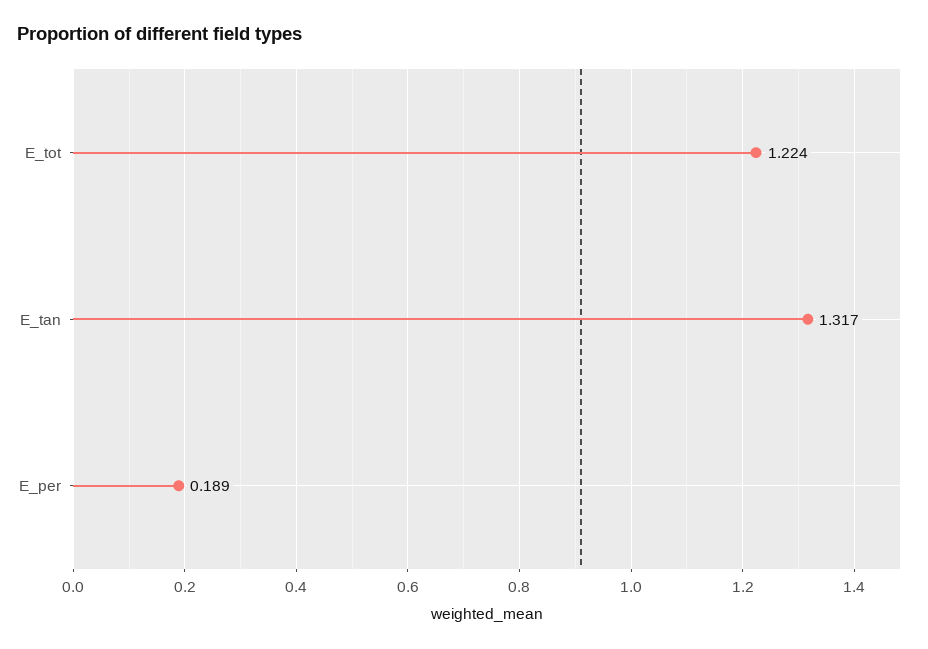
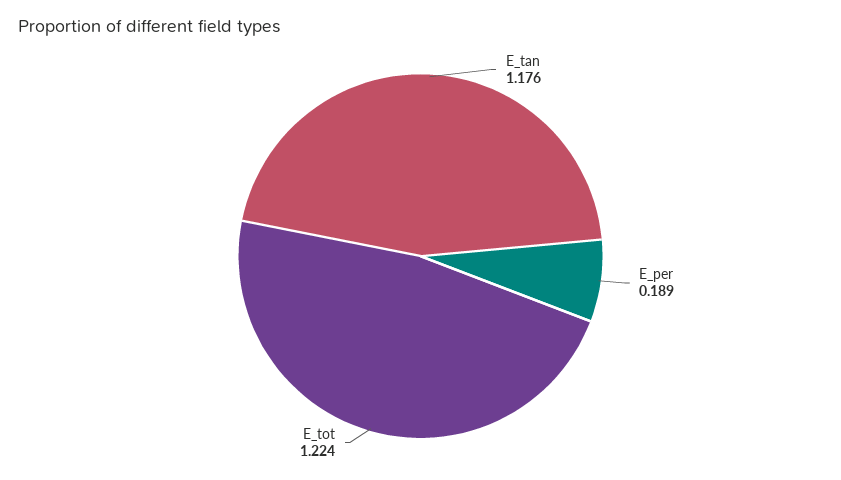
E_tan: 1.317 -> 1.176

